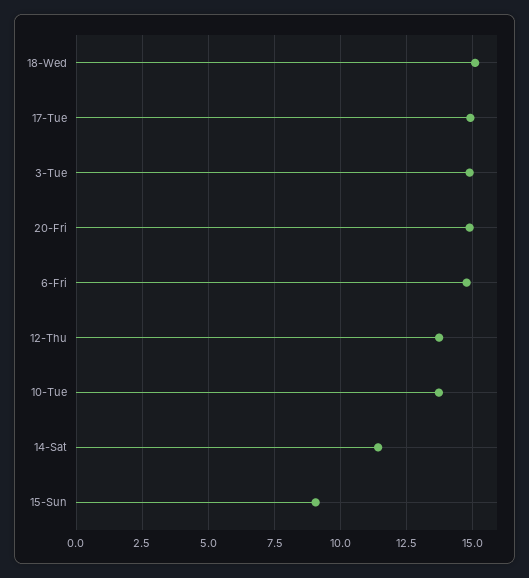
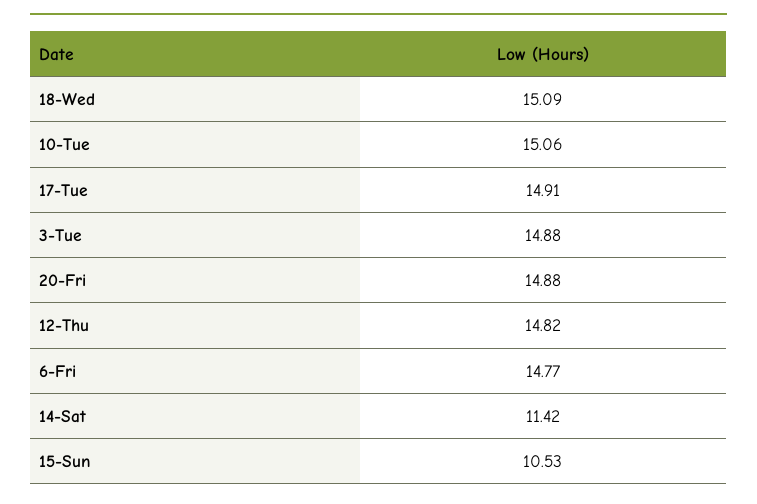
12-Thu: 13.75 -> 14.82
10-Tue: 13.75 -> 15.06
15-Sun: 9 -> 10.53

